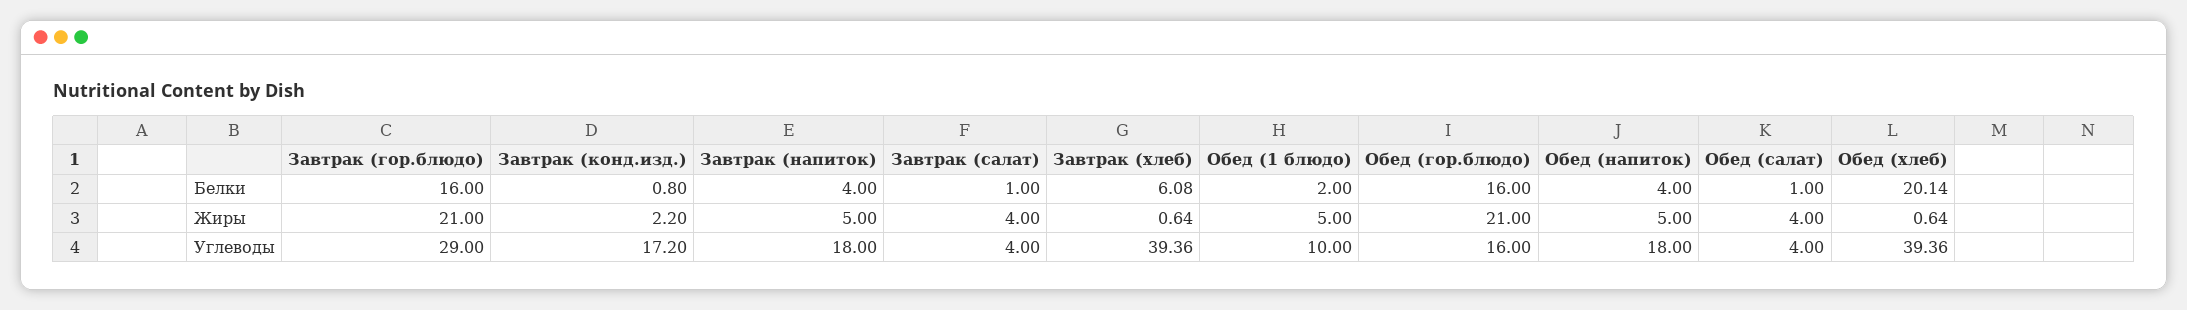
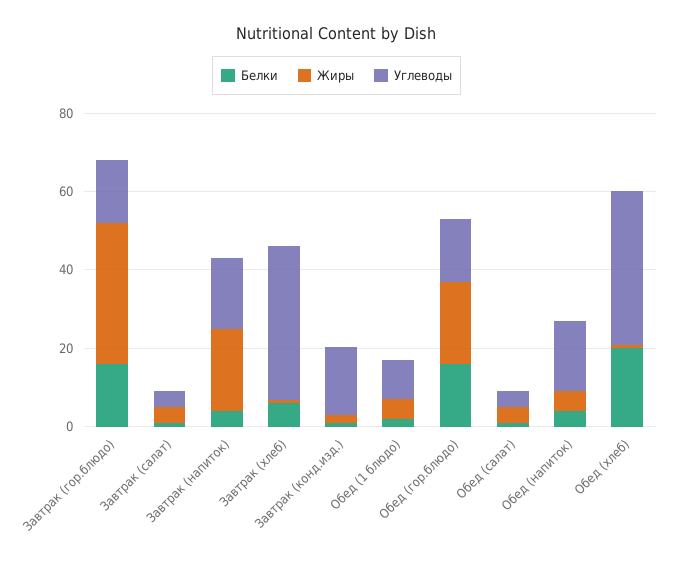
Жиры, Завтрак (гор.блюдо): 21 -> 35
Жиры, Завтрак (напиток): 5 -> 20
Углеводы, Завтрак (гор.блюдо): 29 -> 15

